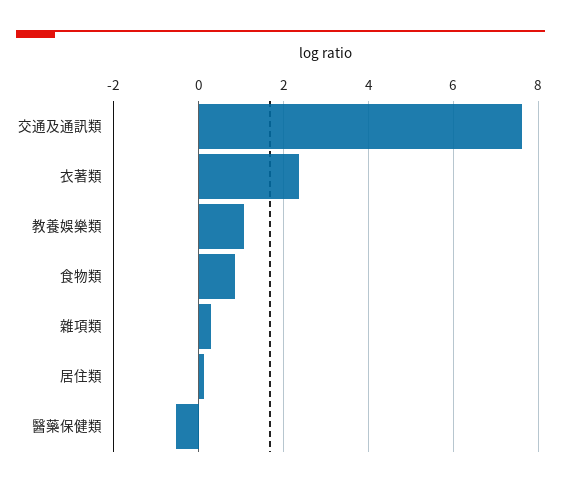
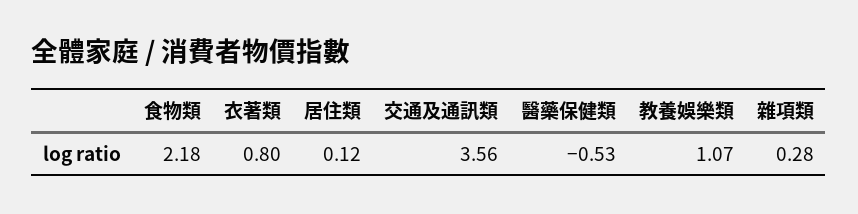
交通及通訊類: 7.6 -> 3.56
衣著類: 2.4 -> 0.8
食物類: 0.8 -> 2.18

